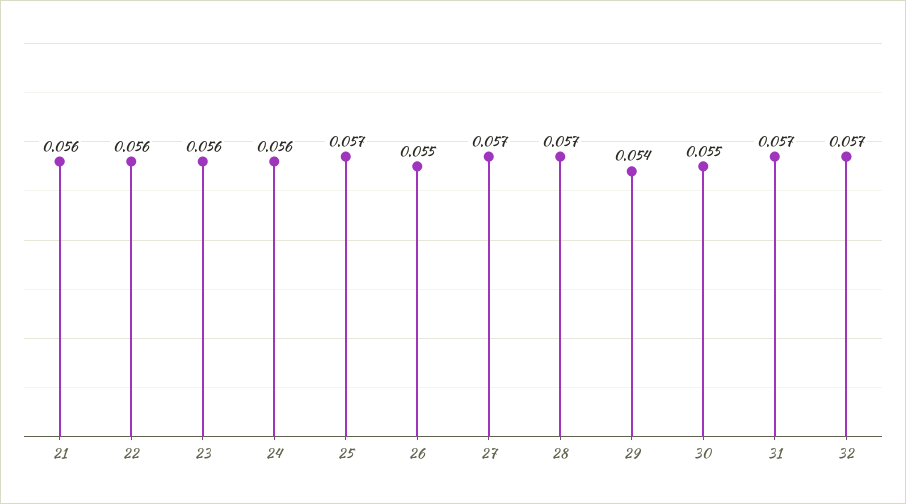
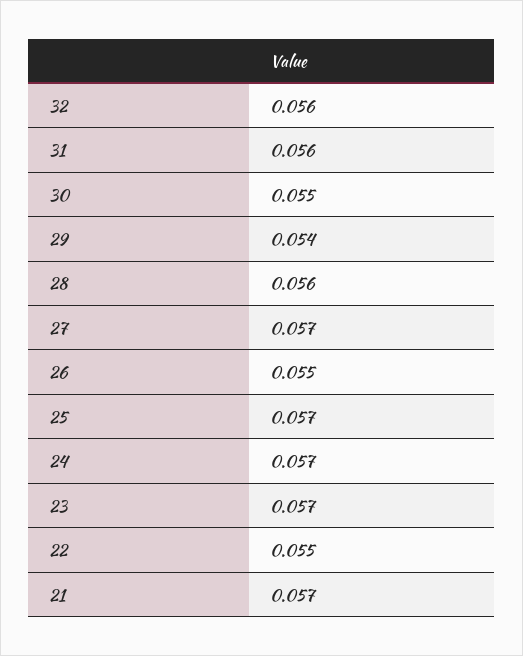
21: 0.056 -> 0.057
22: 0.056 -> 0.055
23: 0.056 -> 0.057
24: 0.056 -> 0.057
28: 0.057 -> 0.056
31: 0.057 -> 0.056
32: 0.057 -> 0.056

